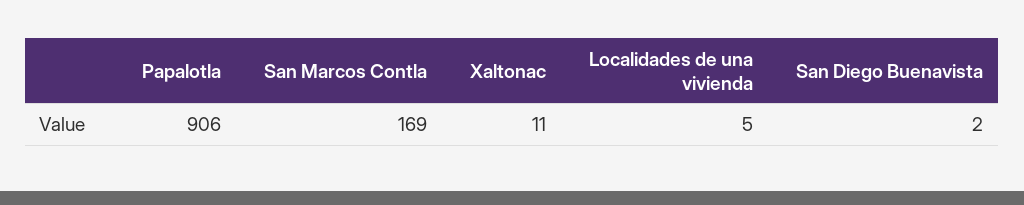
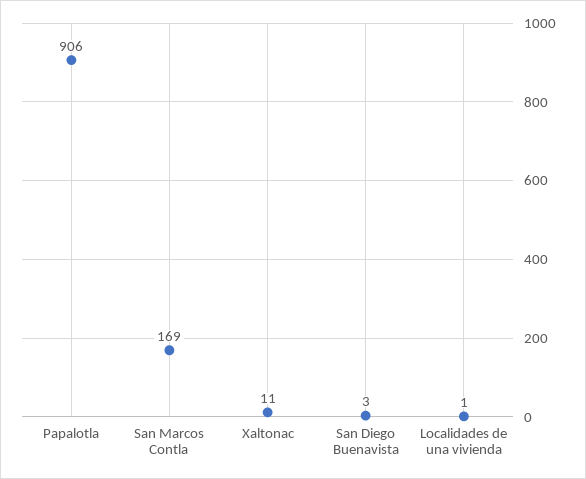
Localidades de una vivienda: 5 -> 1
San Diego Buenavista: 2 -> 3

